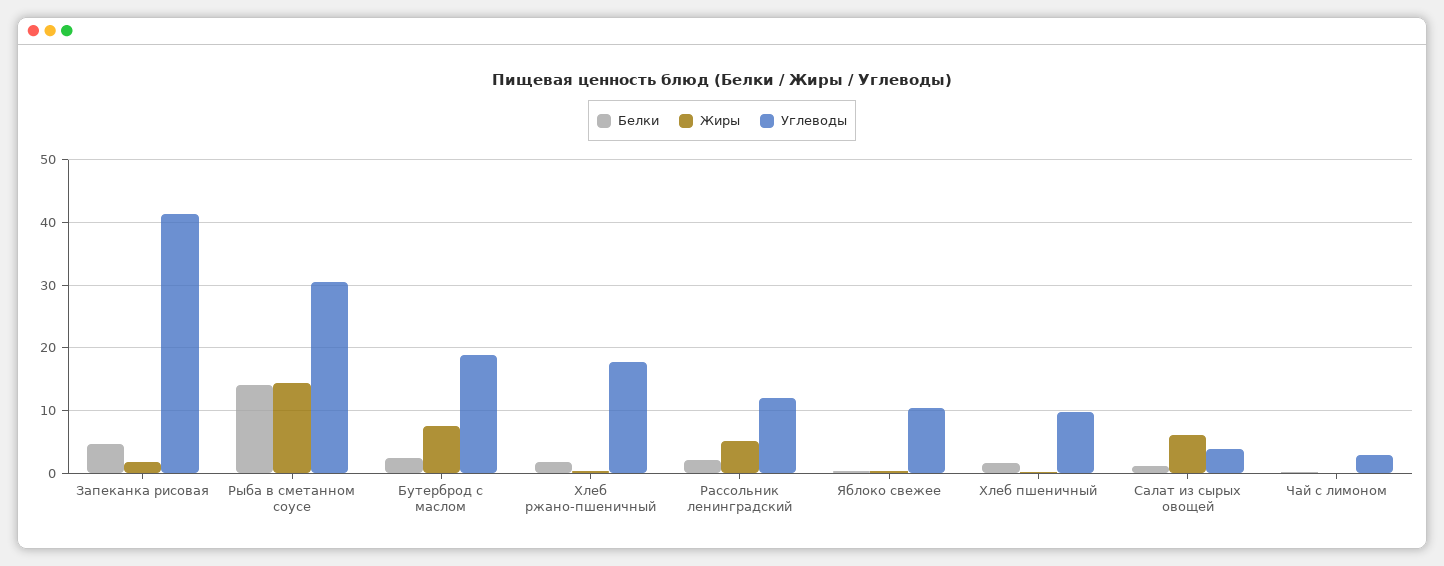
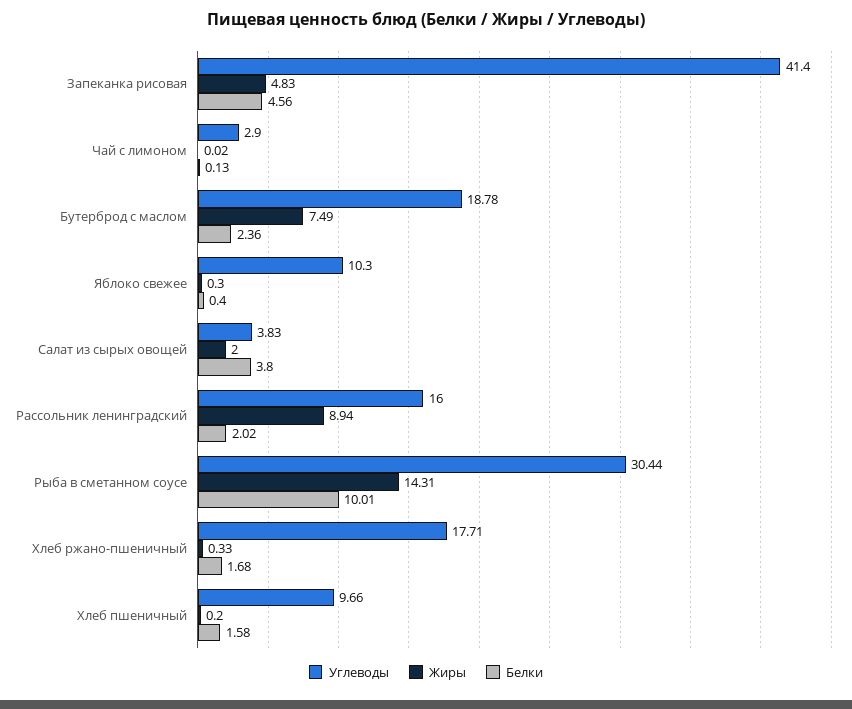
Жиры, Запеканка рисовая: 2 -> 4.83
Белки, Рыба в сметанном соусе: 14 -> 10.01
Жиры, Рассольник ленинградский: 5 -> 8.94
Углеводы, Рассольник ленинградский: 12 -> 16
Белки, Салат из сырых овощей: 1 -> 3.8
Жиры, Салат из сырых овощей: 6 -> 2

